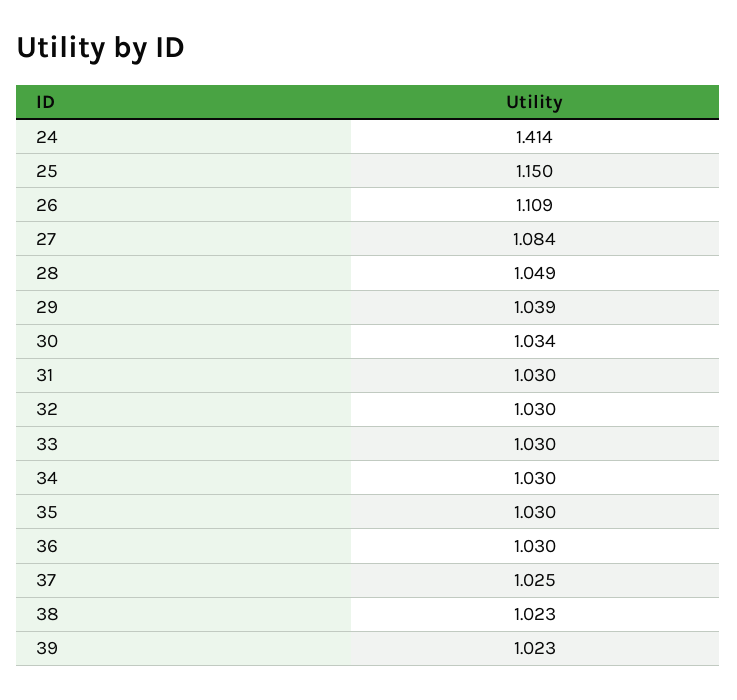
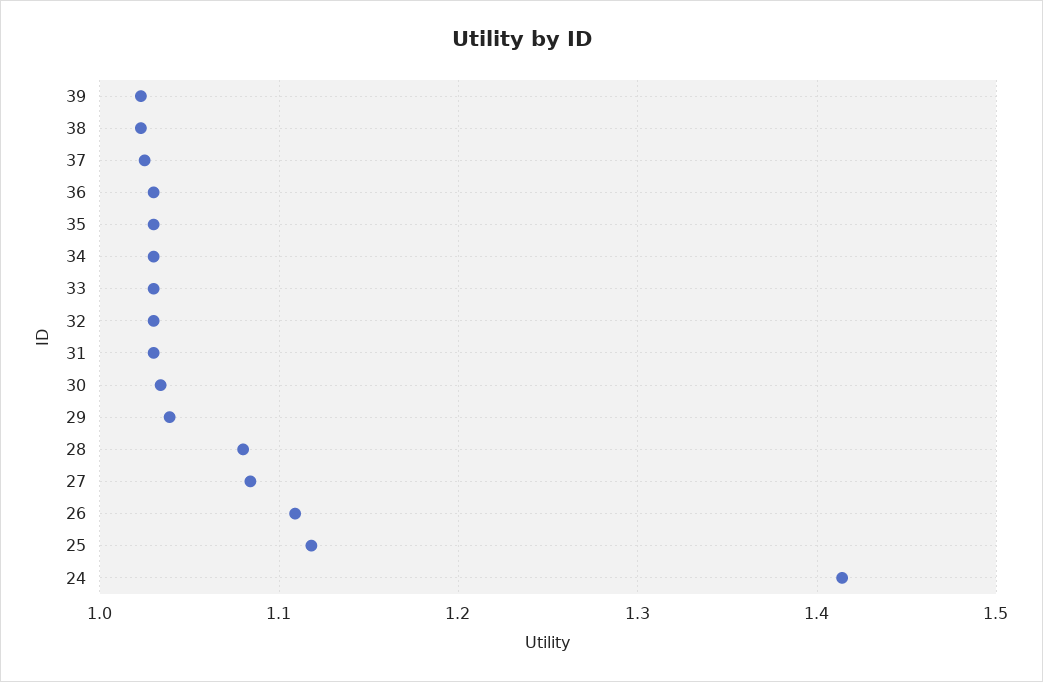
25: 1.15 -> 1.12
28: 1.049 -> 1.08

